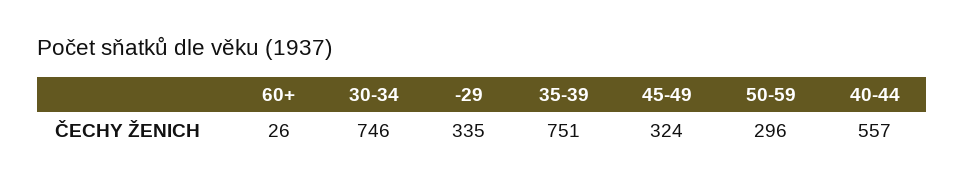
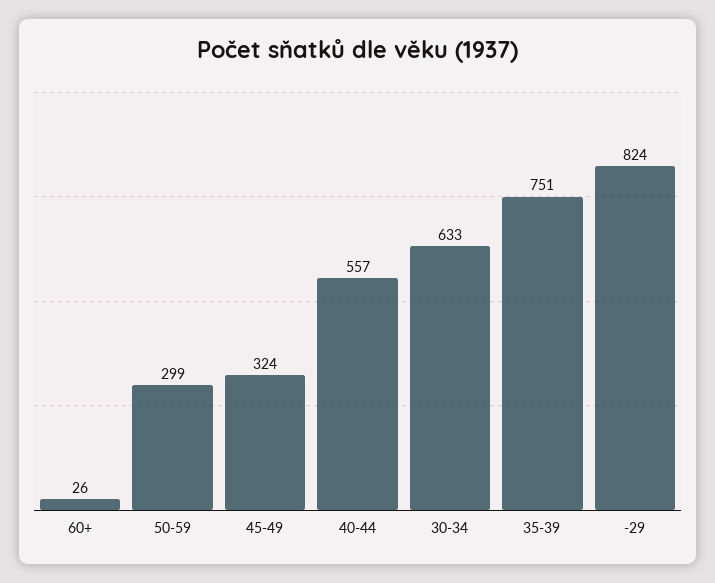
30-34: 746 -> 633
-29: 335 -> 824
50-59: 296 -> 299

